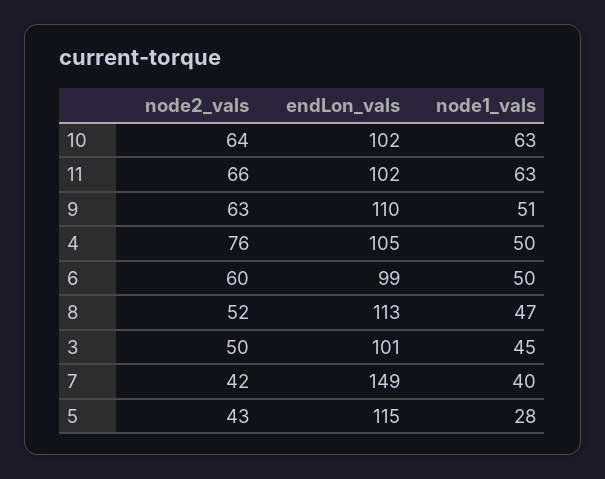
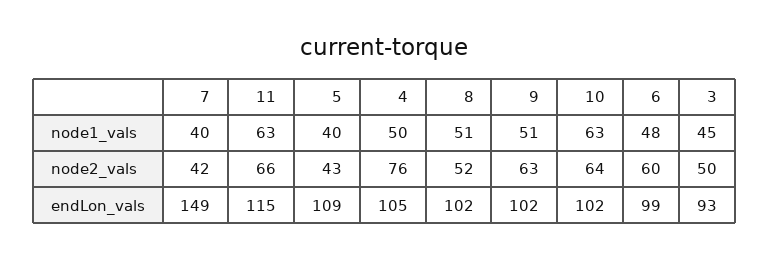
endLon_vals, 11: 102 -> 115
endLon_vals, 9: 110 -> 102
node1_vals, 6: 50 -> 48
endLon_vals, 8: 113 -> 102
node1_vals, 8: 47 -> 51
endLon_vals, 3: 101 -> 93
endLon_vals, 5: 115 -> 109
node1_vals, 5: 28 -> 40

